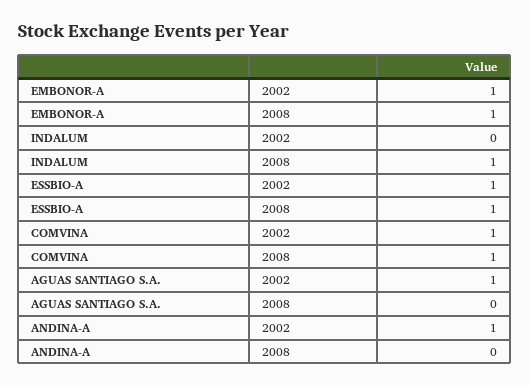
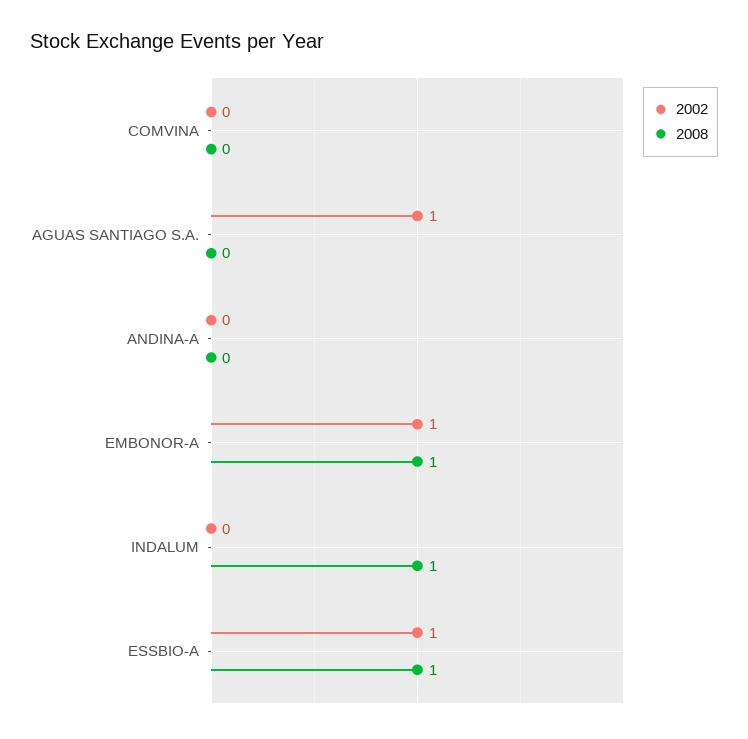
2002, COMVINA: 1 -> 0
2008, COMVINA: 1 -> 0
2002, ANDINA-A: 1 -> 0

